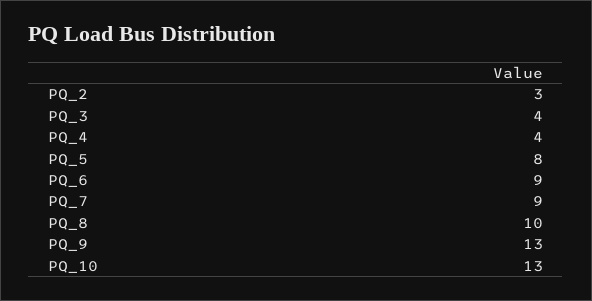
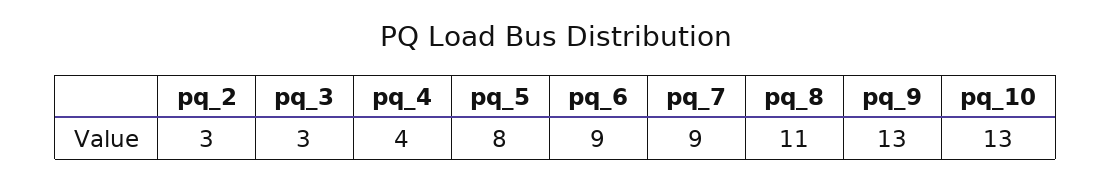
PQ_3: 4 -> 3
PQ_8: 10 -> 11

